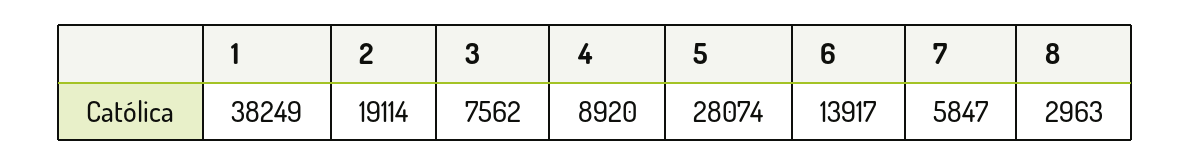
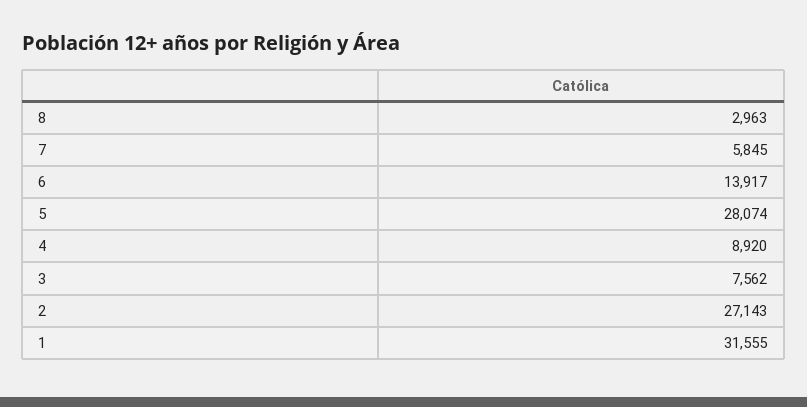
1: 38249 -> 31555
2: 19114 -> 27143
7: 5847 -> 5845

